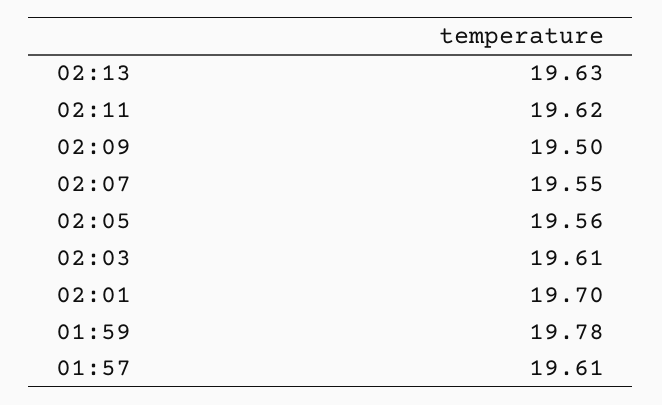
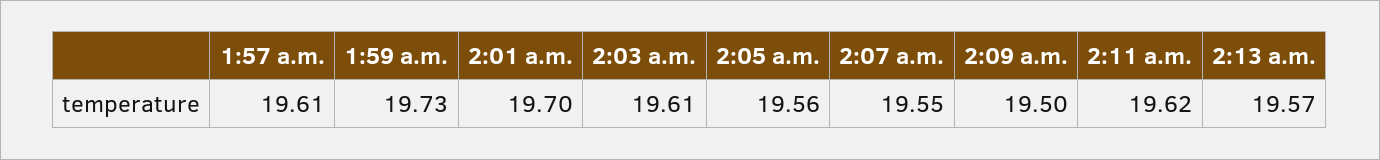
02:13: 19.63 -> 19.57
01:59: 19.78 -> 19.73

